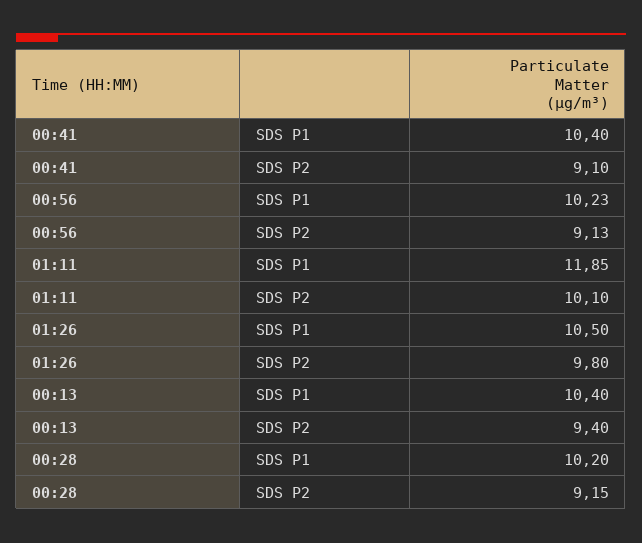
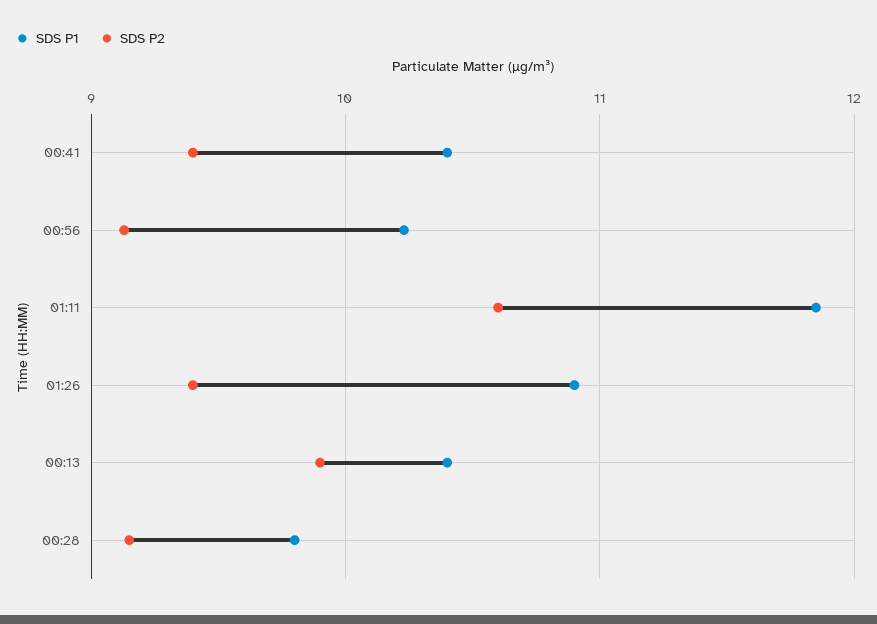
SDS P2, 00:41: 9.1 -> 9.4
SDS P2, 01:11: 10.1 -> 10.6
SDS P1, 01:26: 10.5 -> 10.9
SDS P2, 01:26: 9.8 -> 9.4
SDS P2, 00:13: 9.4 -> 9.9
SDS P1, 00:28: 10.2 -> 9.8

